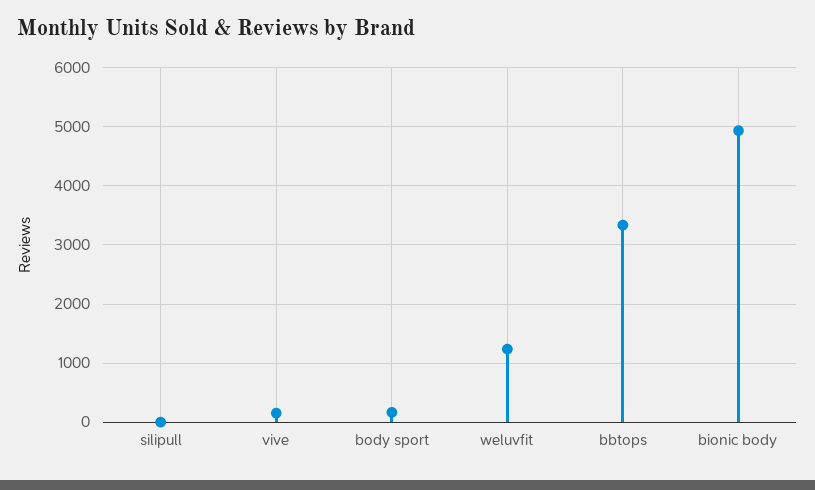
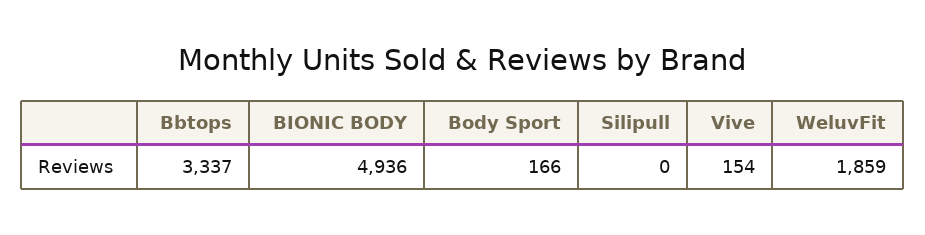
weluvfit: 1200 -> 1859

